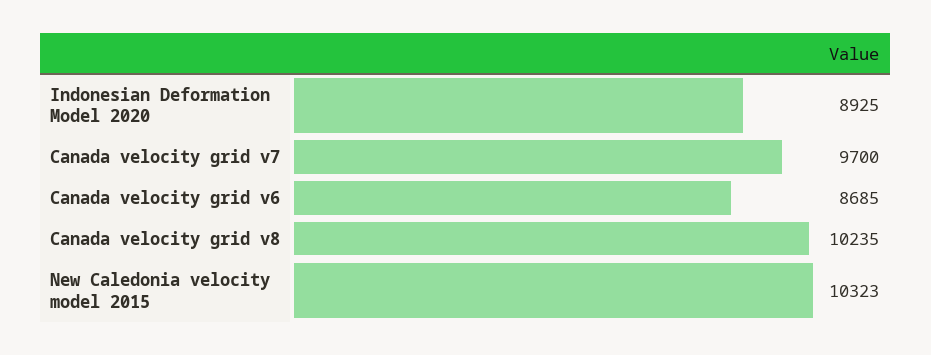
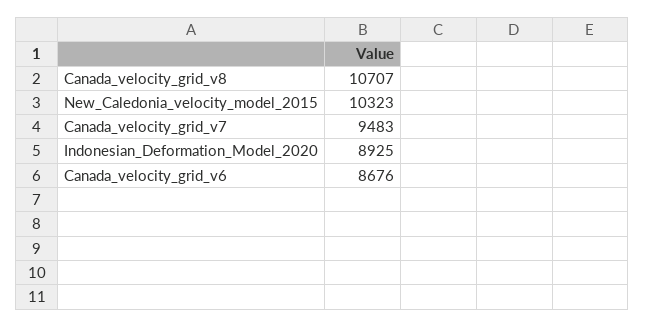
Canada velocity grid v7: 9700 -> 9483
Canada velocity grid v6: 8685 -> 8676
Canada velocity grid v8: 10235 -> 10707

